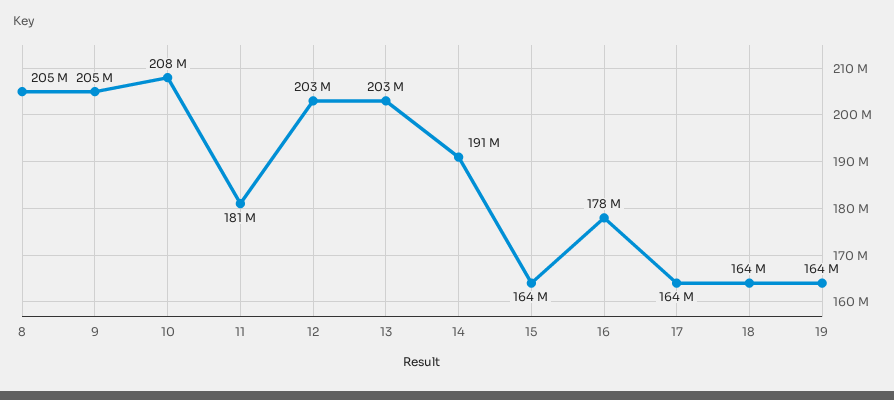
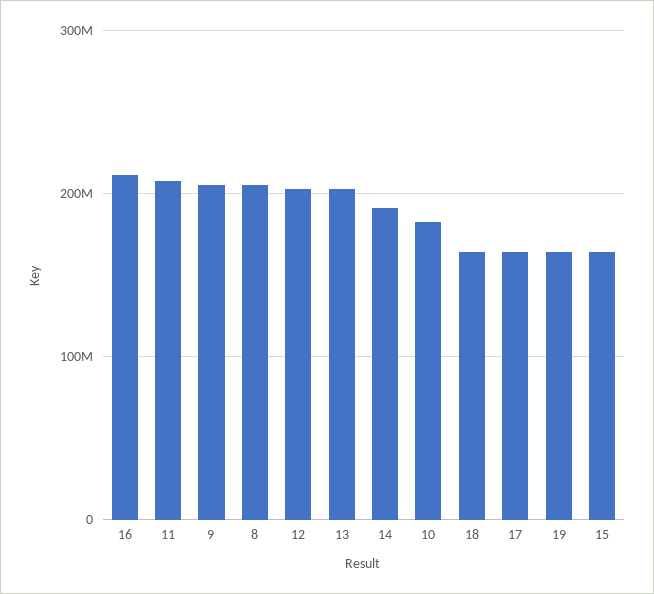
10: 208000000 -> 180000000
11: 181000000 -> 210000000
16: 178000000 -> 210000000

